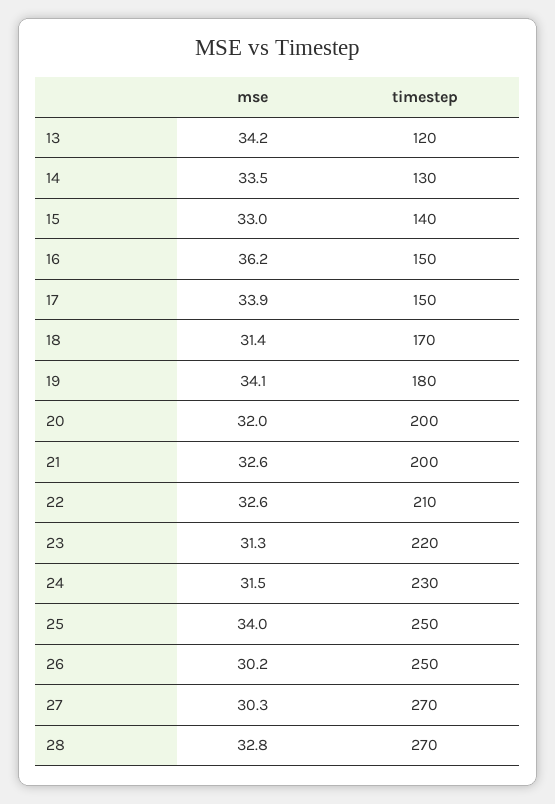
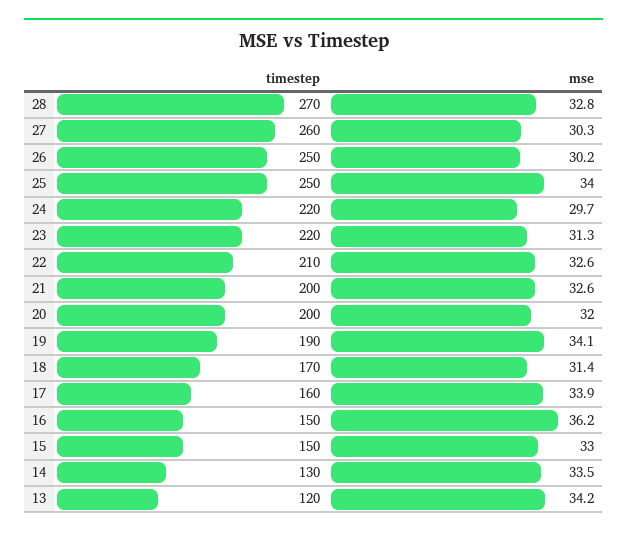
timestep, 15: 140 -> 150
timestep, 17: 150 -> 160
timestep, 19: 180 -> 190
mse, 24: 31.5 -> 29.7
timestep, 24: 230 -> 220
timestep, 27: 270 -> 260

